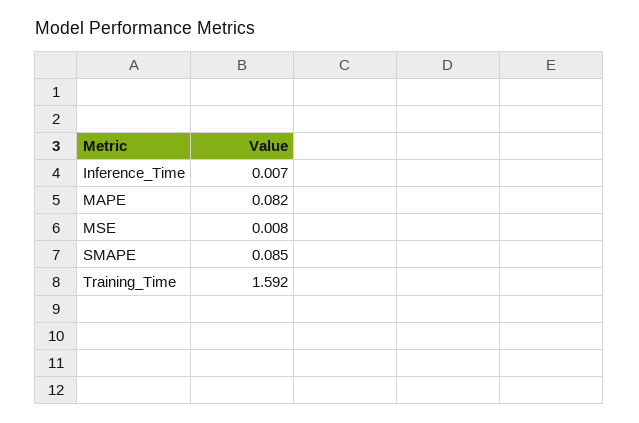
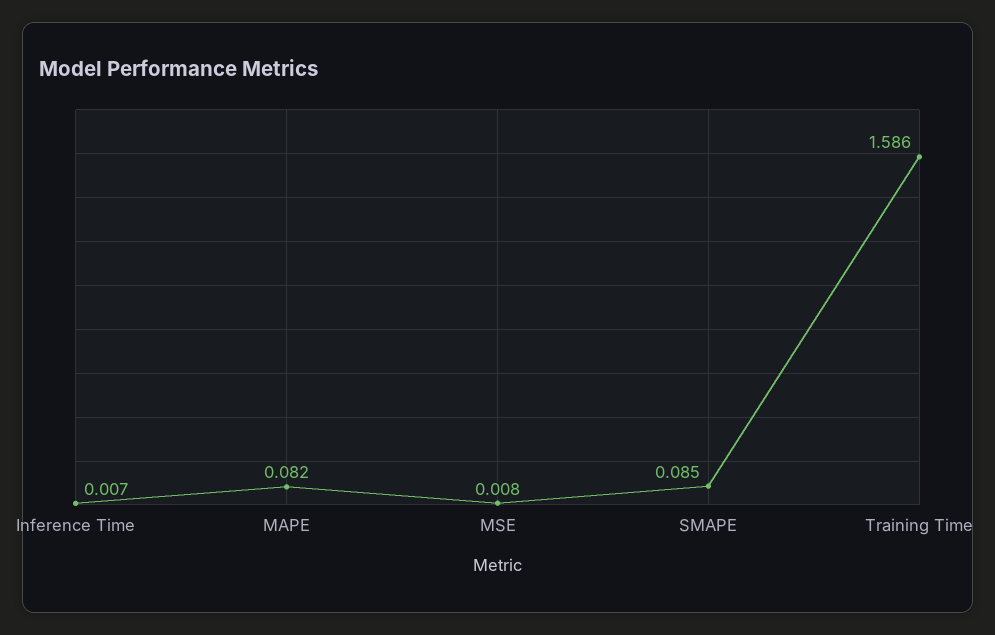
Training_Time: 1.592 -> 1.586

